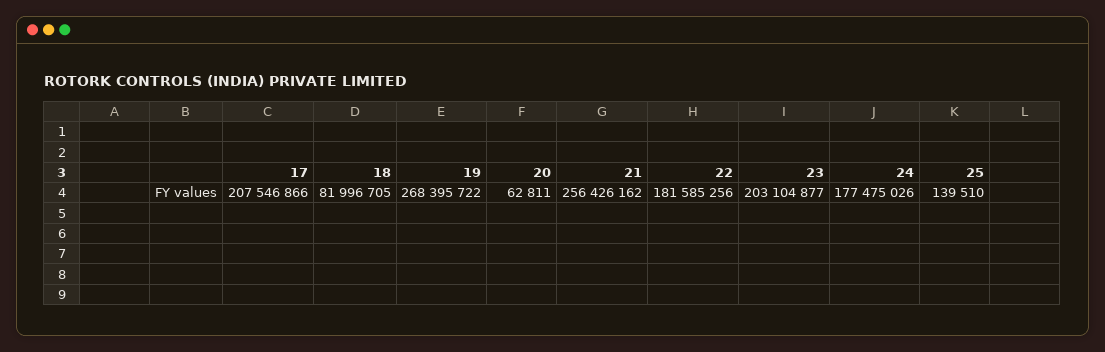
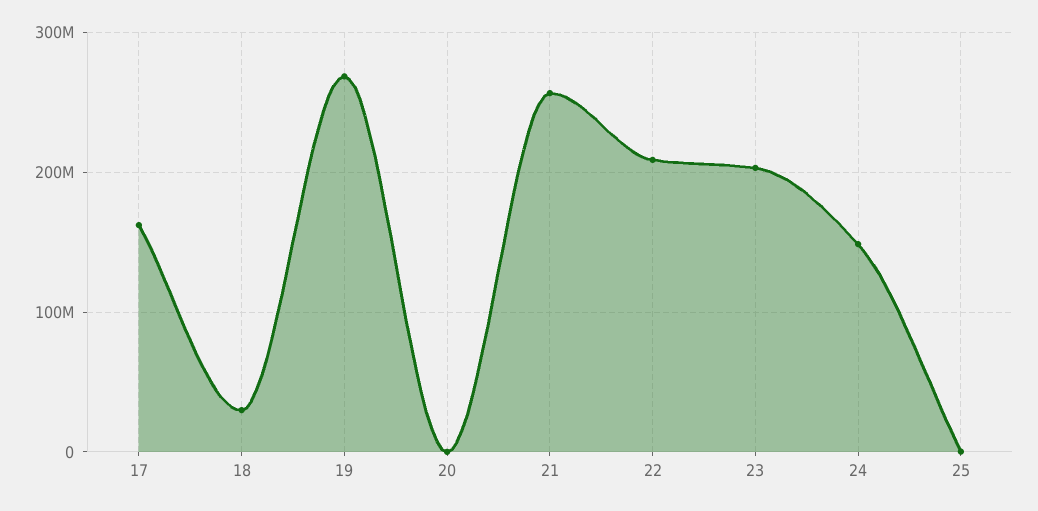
17: 207546866 -> 160000000
18: 81996705 -> 30000000
22: 181585256 -> 210000000
24: 177475026 -> 150000000

